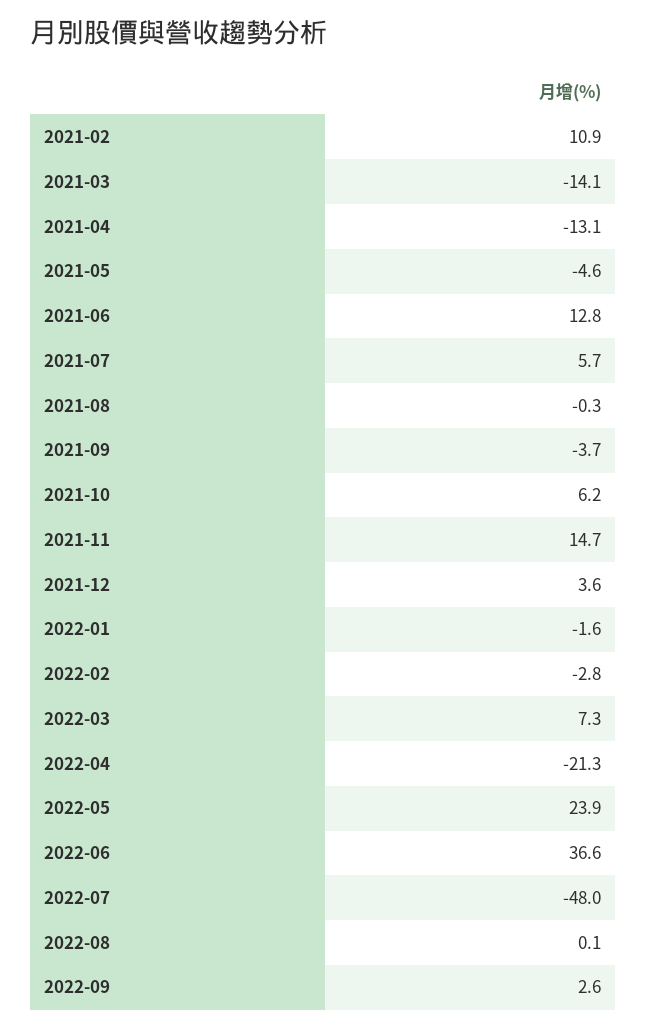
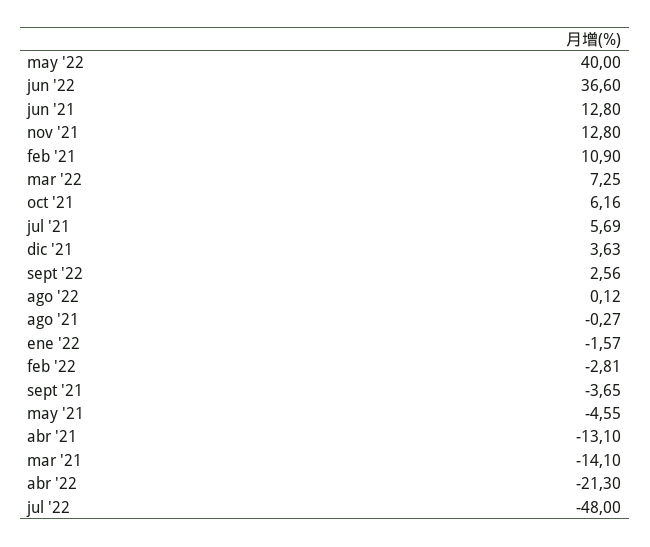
2021-11: 14.7 -> 12.8
2022-05: 23.9 -> 40

